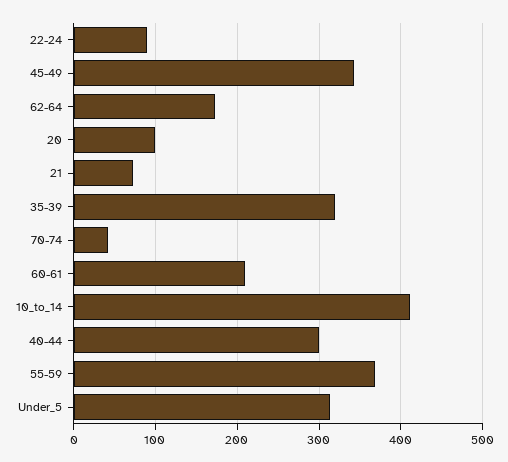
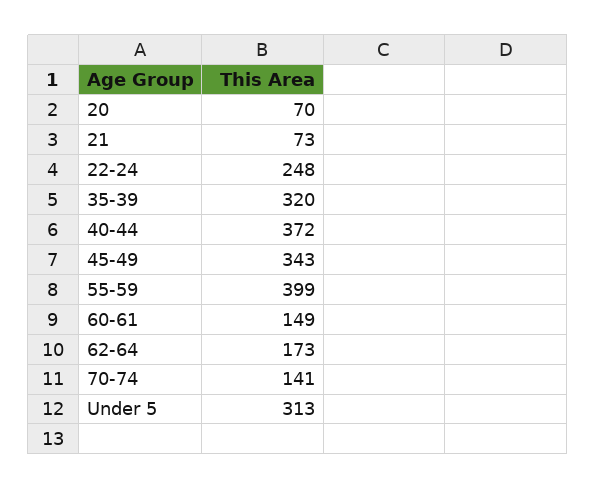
22-24: 90 -> 248
20: 100 -> 70
70-74: 40 -> 141
60-61: 210 -> 149
10_to_14: 410 -> none
40-44: 300 -> 372
55-59: 370 -> 399

